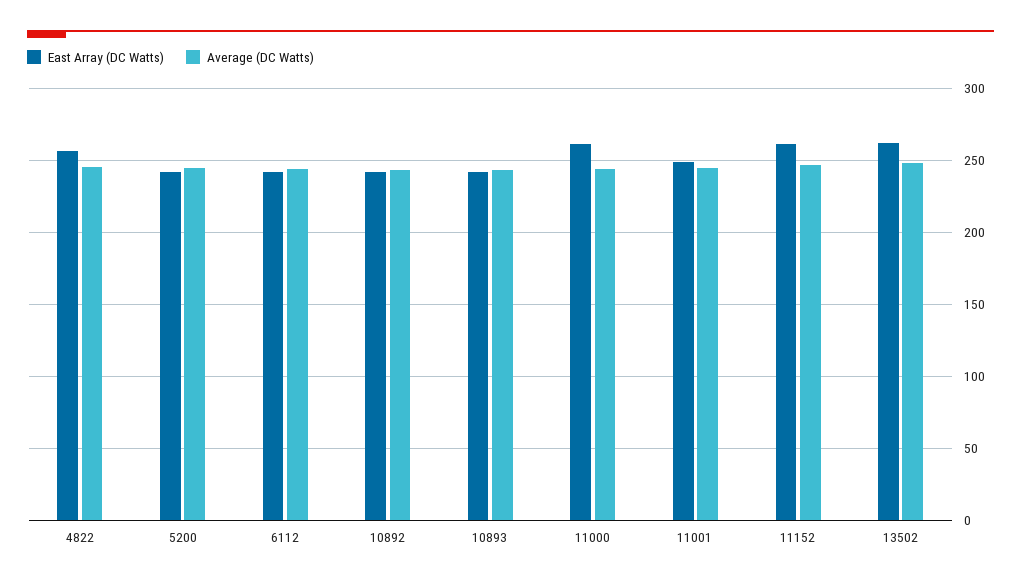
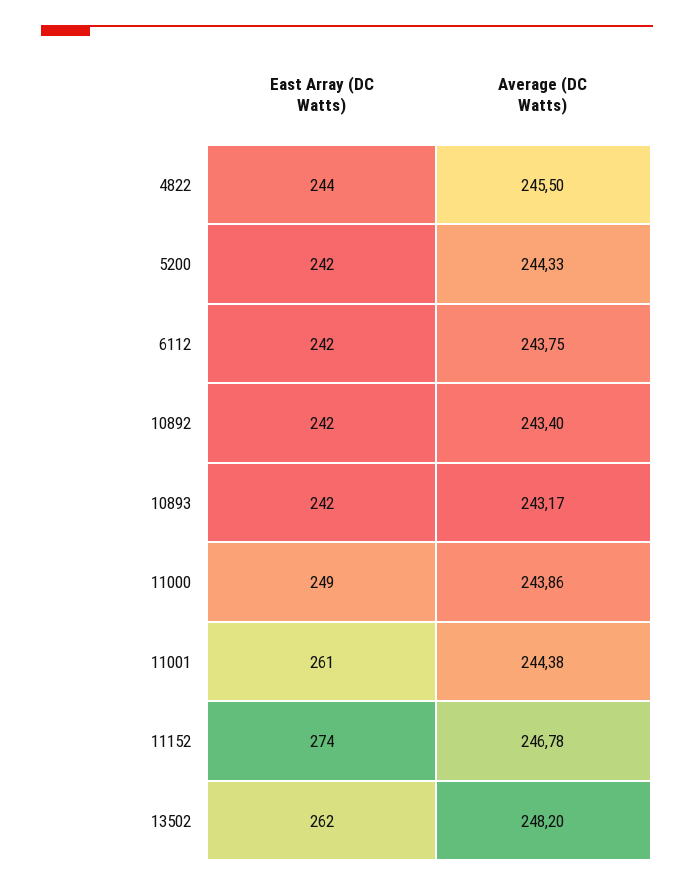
East Array (DC Watts), 4822: 255 -> 244
East Array (DC Watts), 11000: 260 -> 249
East Array (DC Watts), 11001: 250 -> 261
East Array (DC Watts), 11152: 260 -> 274

